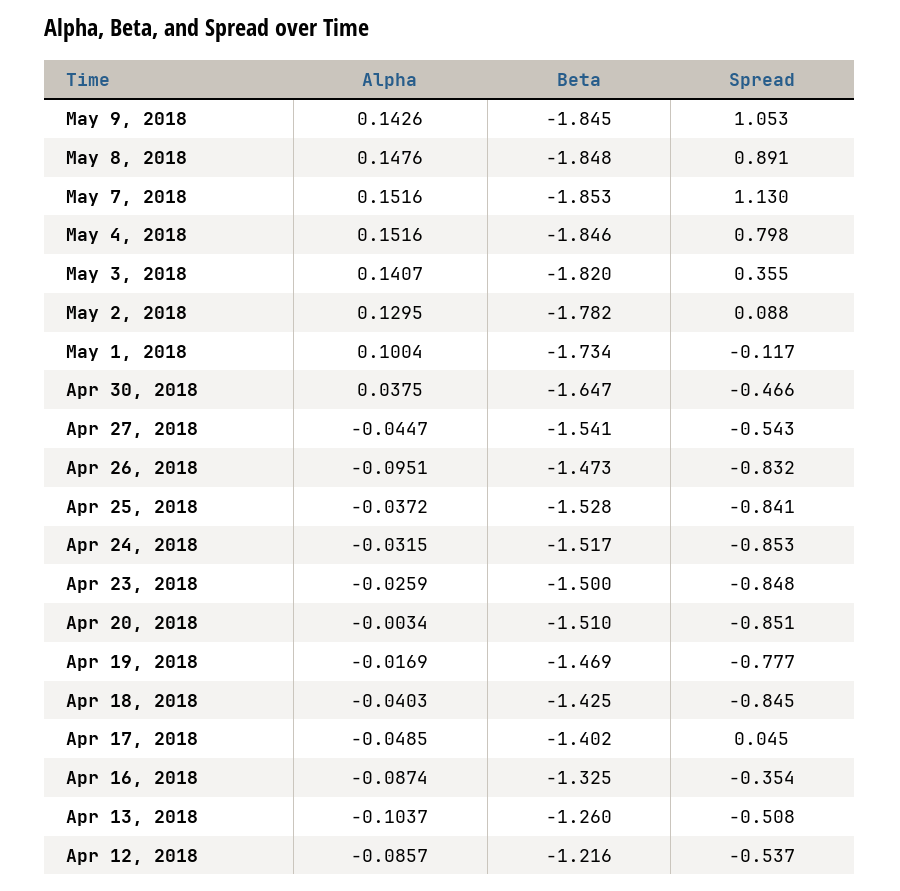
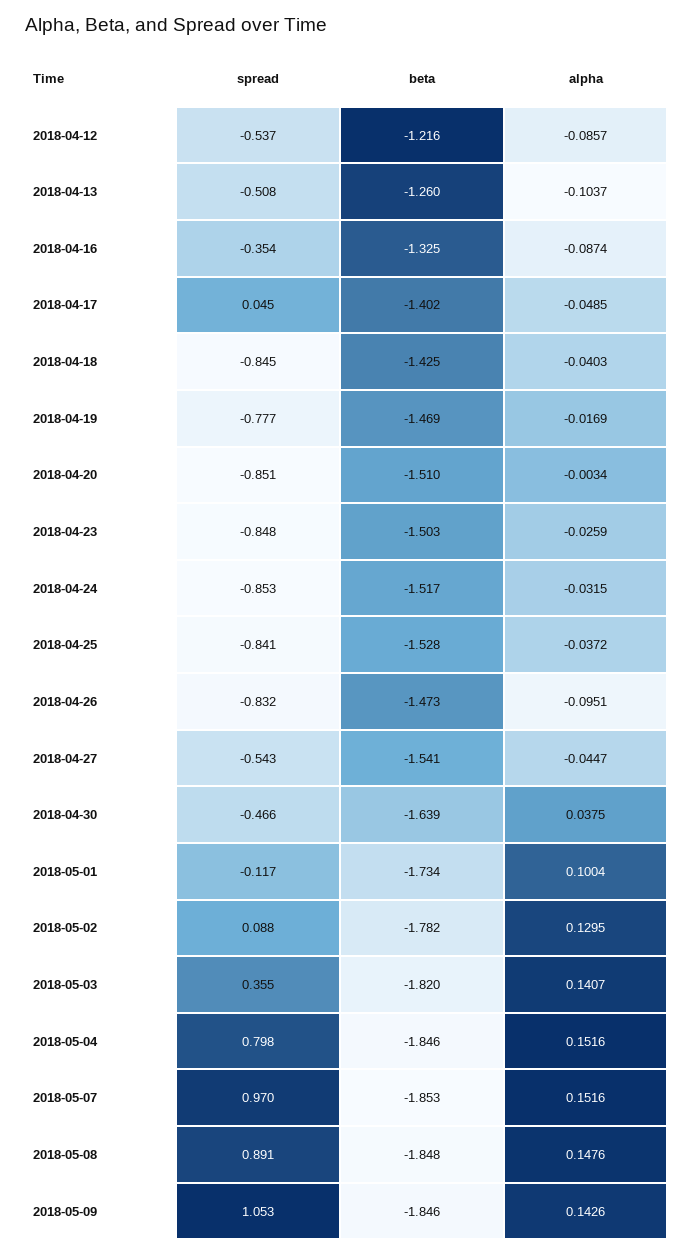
Beta, May 9, 2018: -1.845 -> -1.846
Spread, May 7, 2018: 1.13 -> 0.97
Beta, Apr 30, 2018: -1.647 -> -1.639
Beta, Apr 23, 2018: -1.5 -> -1.503

